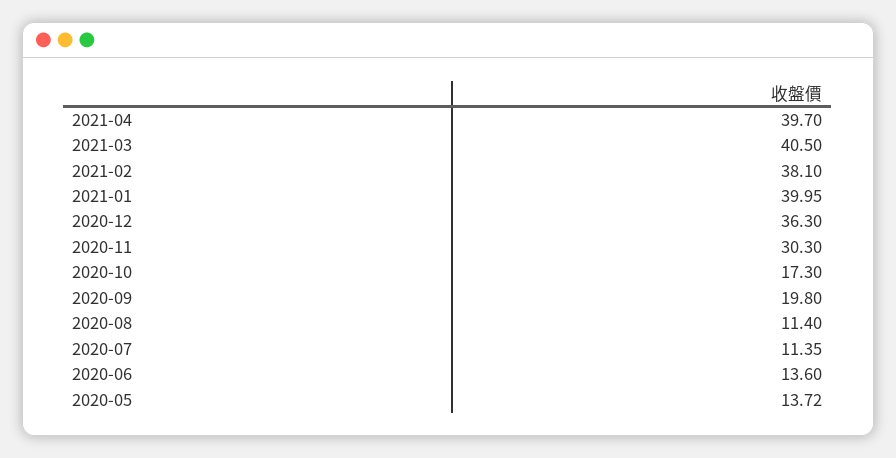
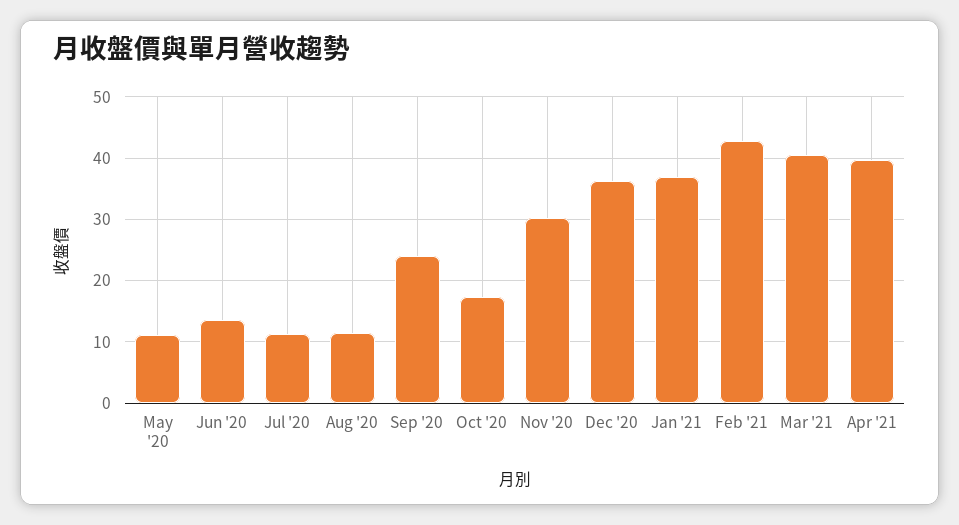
2021-02: 38.1 -> 43
2021-01: 39.95 -> 37
2020-09: 19.8 -> 24
2020-05: 13.72 -> 11

